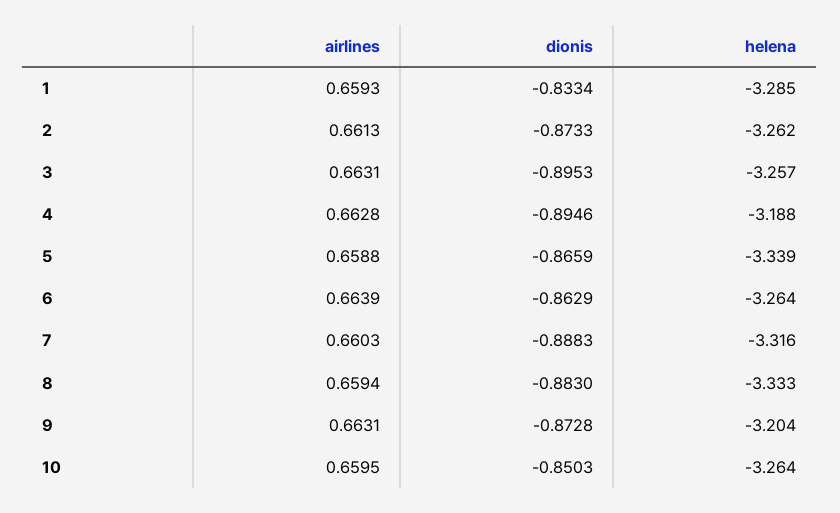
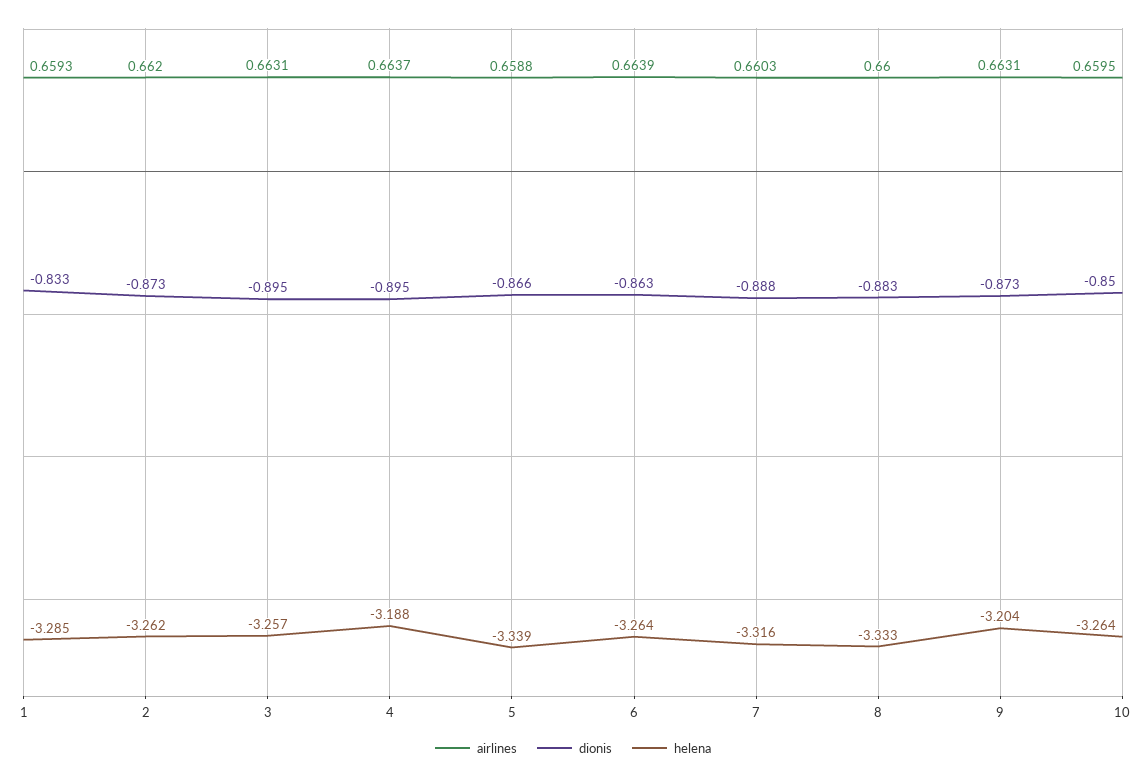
airlines, 2: 0.6613 -> 0.662
airlines, 4: 0.6628 -> 0.6637
airlines, 8: 0.6594 -> 0.66

